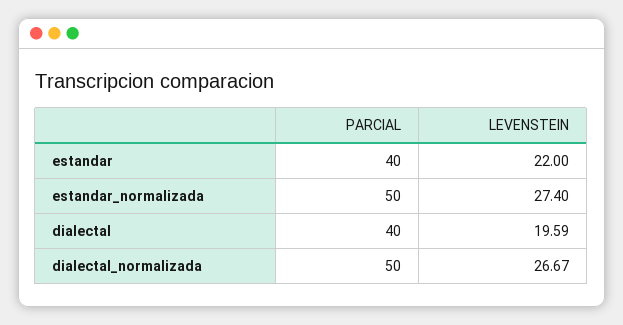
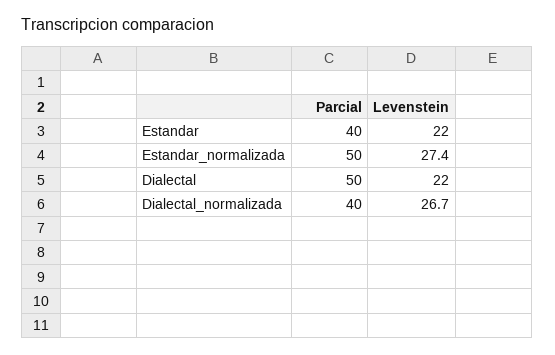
PARCIAL, dialectal: 40 -> 50
LEVENSTEIN, dialectal: 19.59 -> 22
PARCIAL, dialectal_normalizada: 50 -> 40

